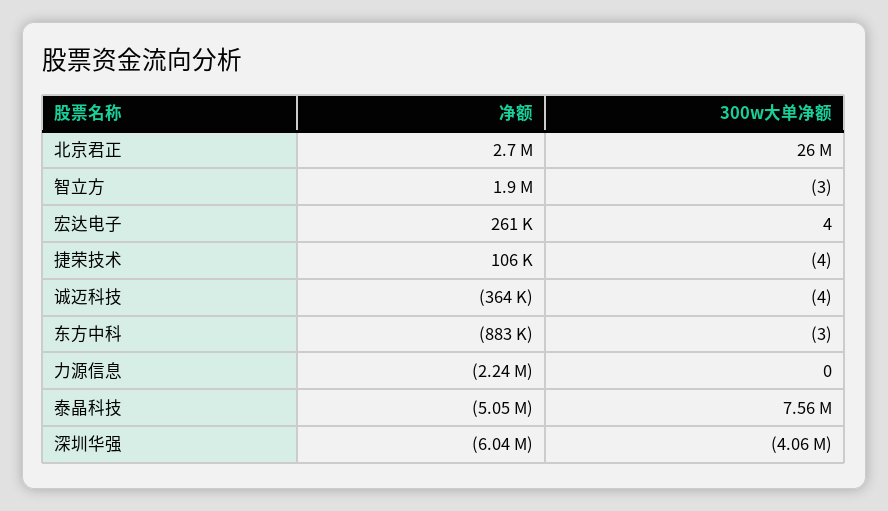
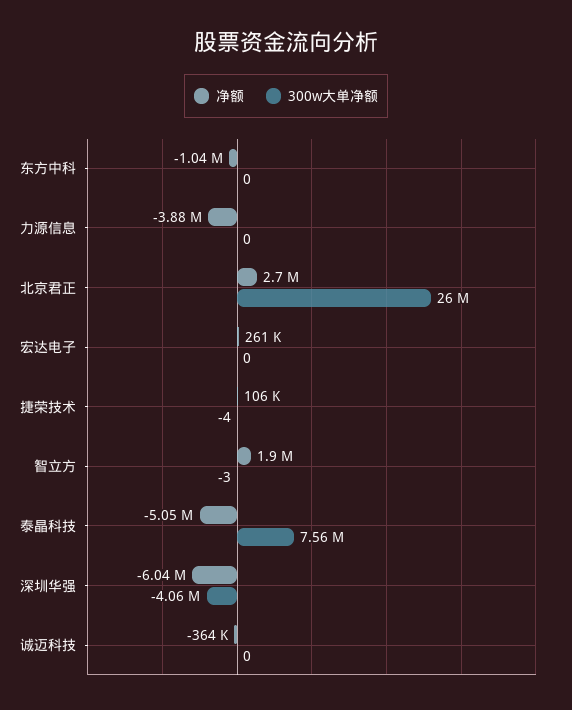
300w大单净额, 宏达电子: 4 -> 0
300w大单净额, 诚迈科技: -4 -> 0
净额, 东方中科: -883000 -> -1040000
300w大单净额, 东方中科: -3 -> 0
净额, 力源信息: -2240000 -> -3880000

